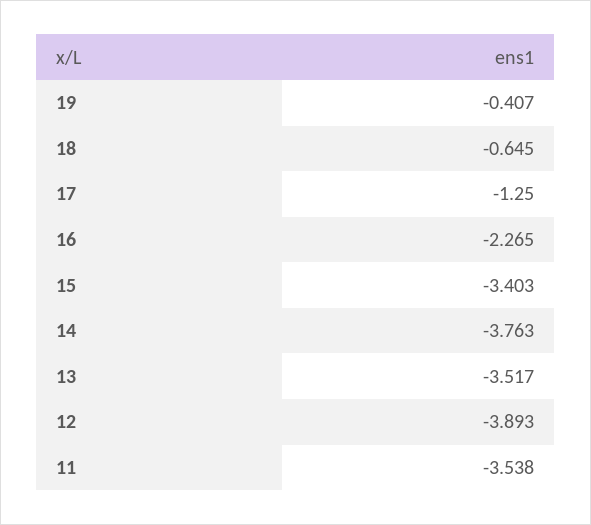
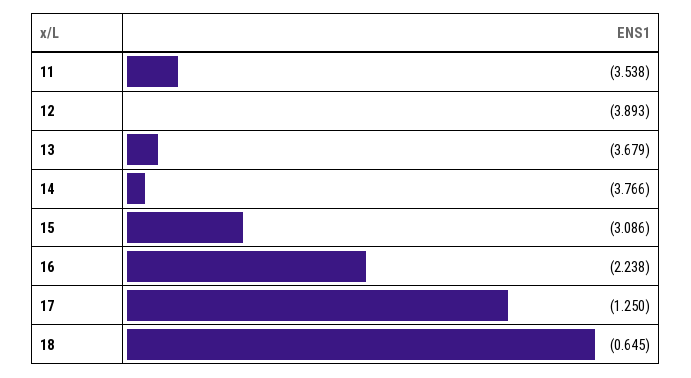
19: -0.407 -> none
16: -2.265 -> -2.238
15: -3.403 -> -3.086
14: -3.763 -> -3.766
13: -3.517 -> -3.679

